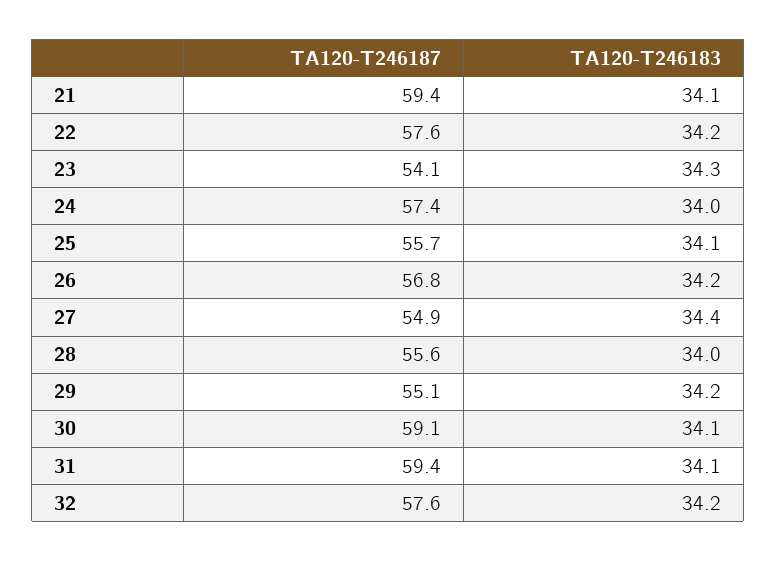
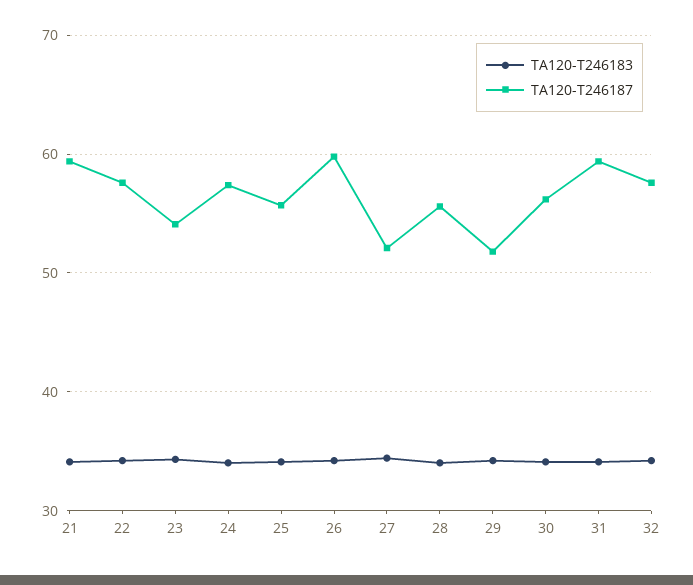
TA120-T246187, 26: 56.8 -> 60
TA120-T246187, 27: 54.9 -> 52
TA120-T246187, 29: 55.1 -> 52
TA120-T246187, 30: 59.1 -> 56

